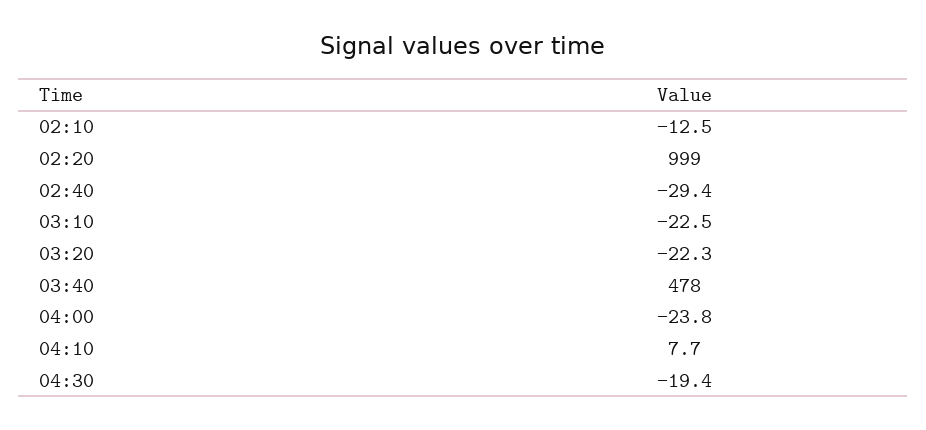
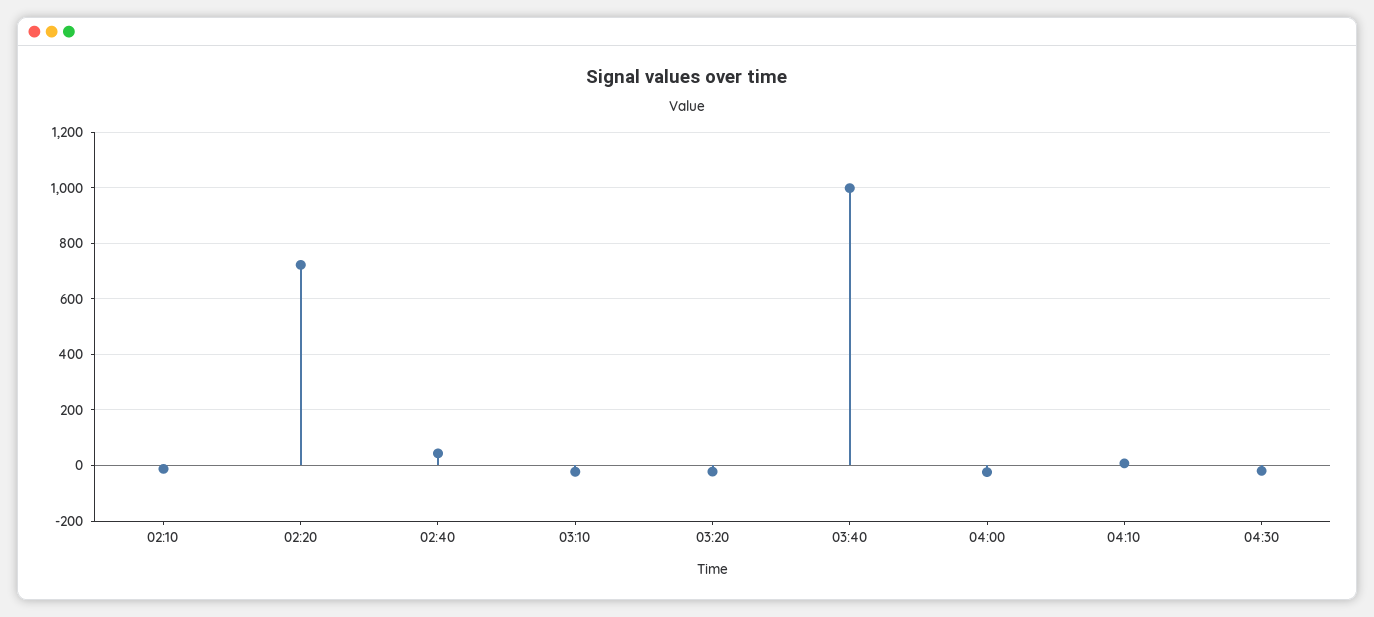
02:20: 999 -> 725
02:40: -29.4 -> 50
03:40: 478 -> 1000

